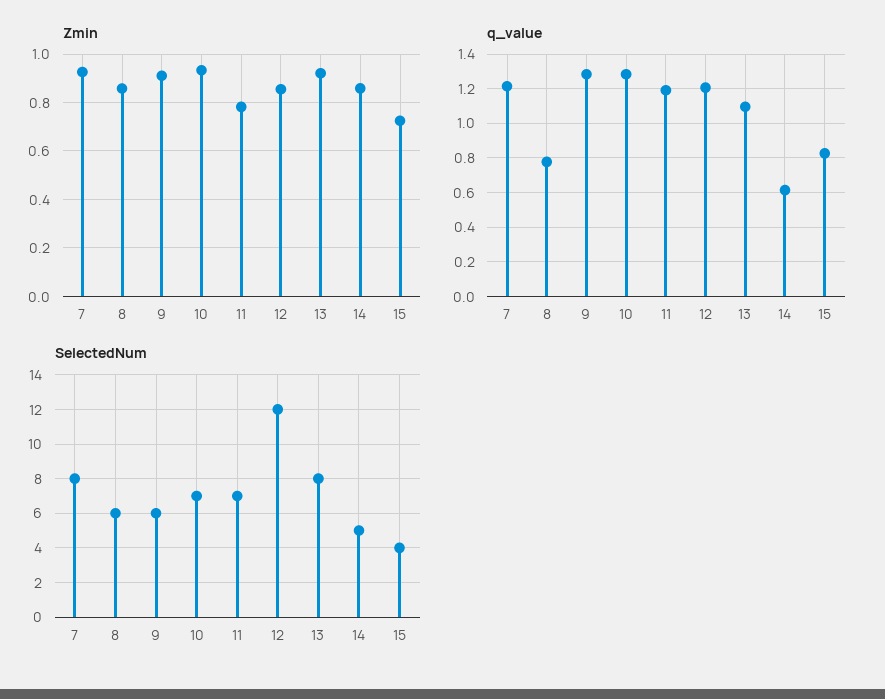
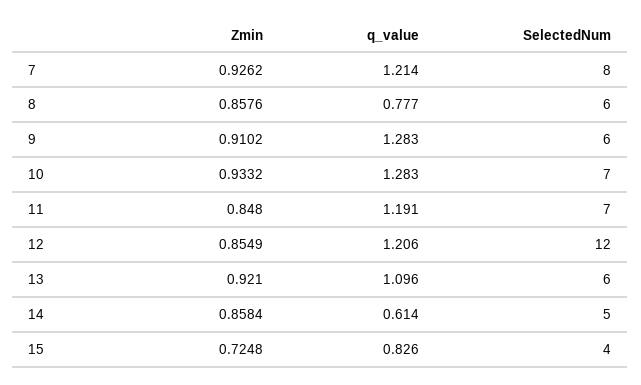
Zmin, 11: 0.775 -> 0.848
SelectedNum, 13: 8 -> 6

